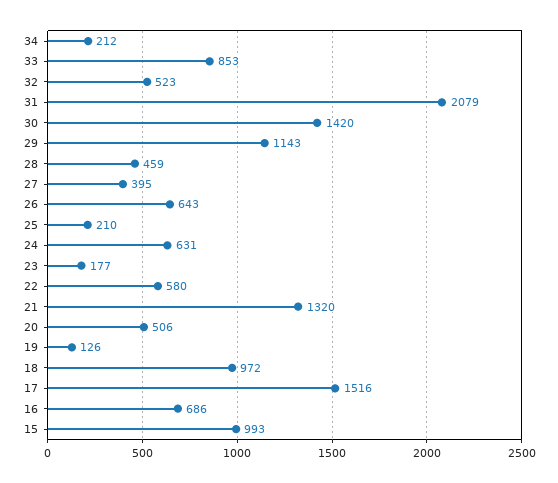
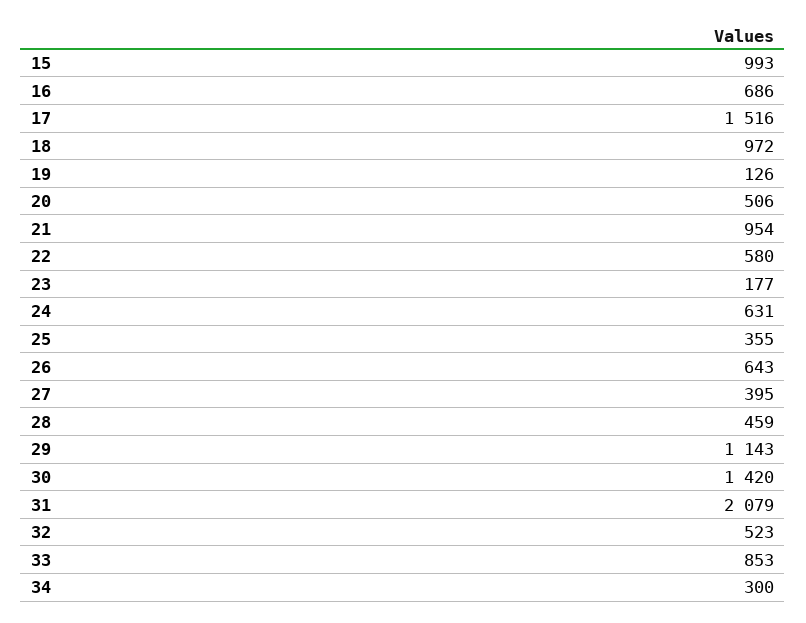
34: 212 -> 300
25: 210 -> 355
21: 1320 -> 954

